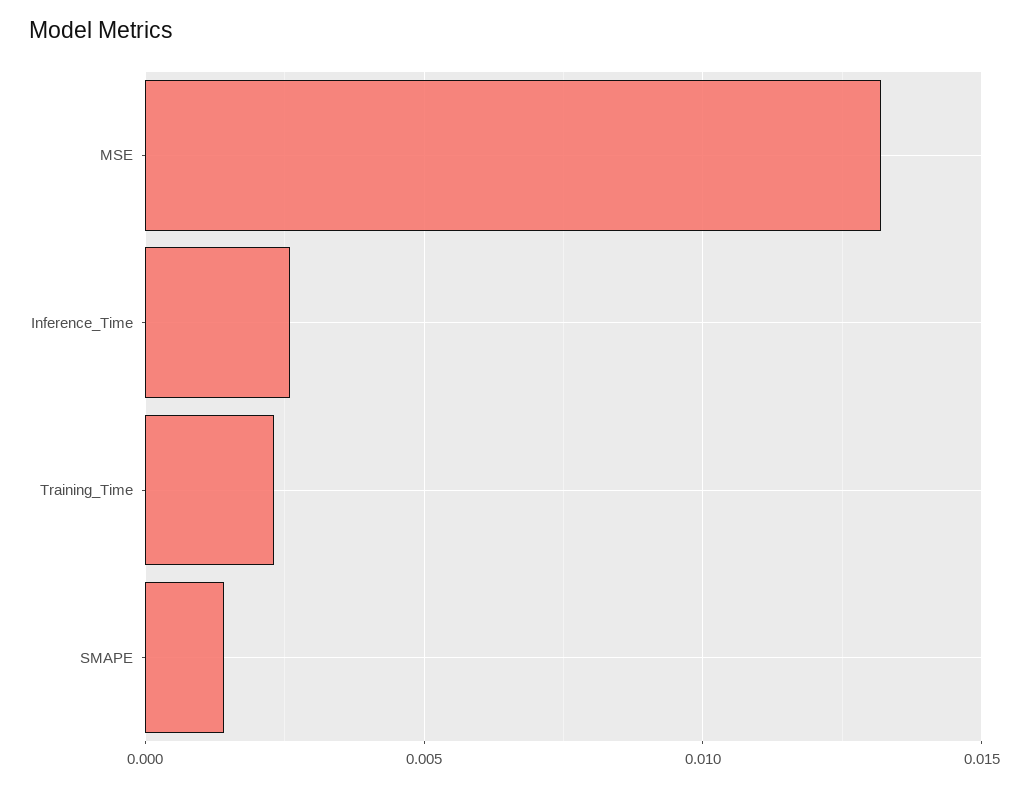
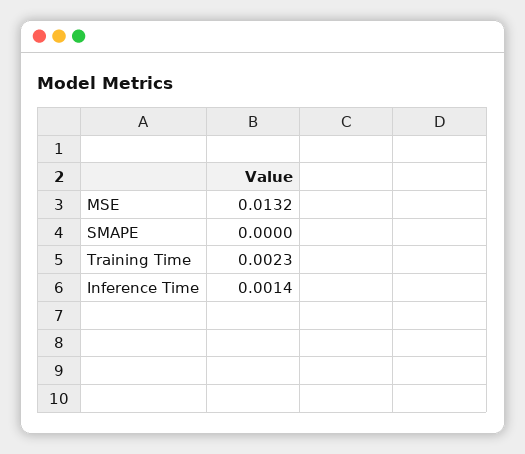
Inference_Time: 0.0025 -> 0.0014
SMAPE: 0.0015 -> 0

